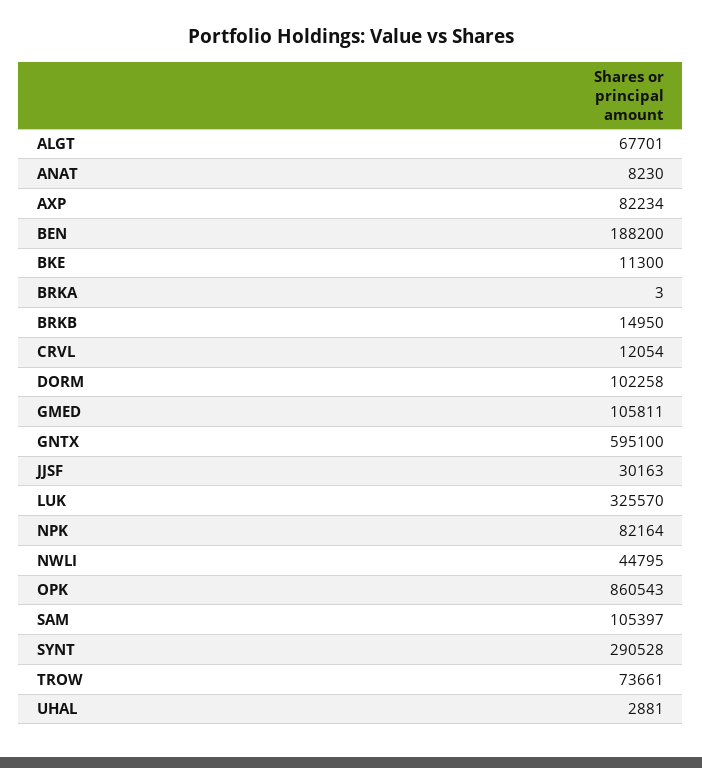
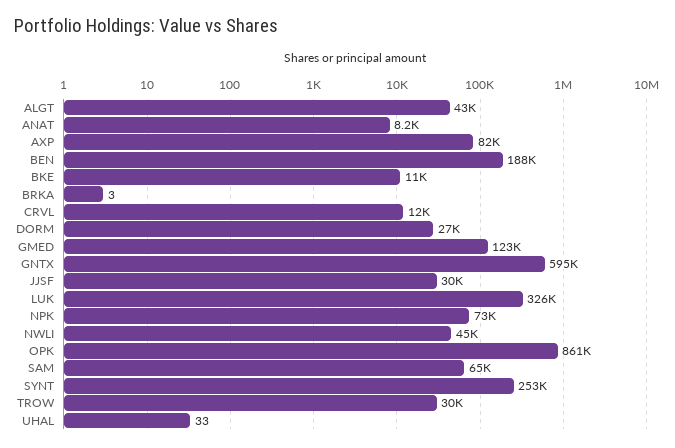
ALGT: 67701 -> 43000
BRKB: 14950 -> none
DORM: 102258 -> 27000
GMED: 105811 -> 123000
NPK: 82164 -> 73000
SAM: 105397 -> 65000
SYNT: 290528 -> 253000
TROW: 73661 -> 30000
UHAL: 2881 -> 33

